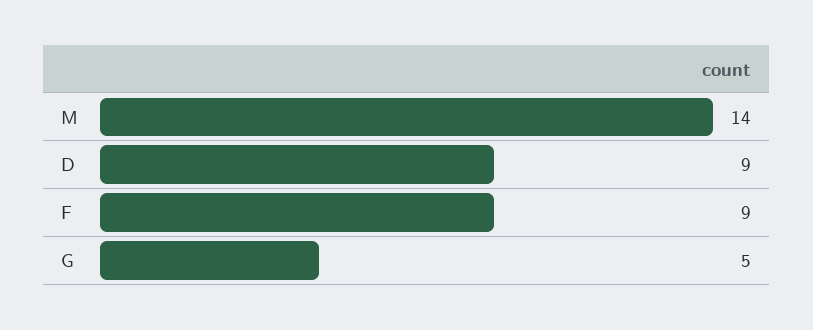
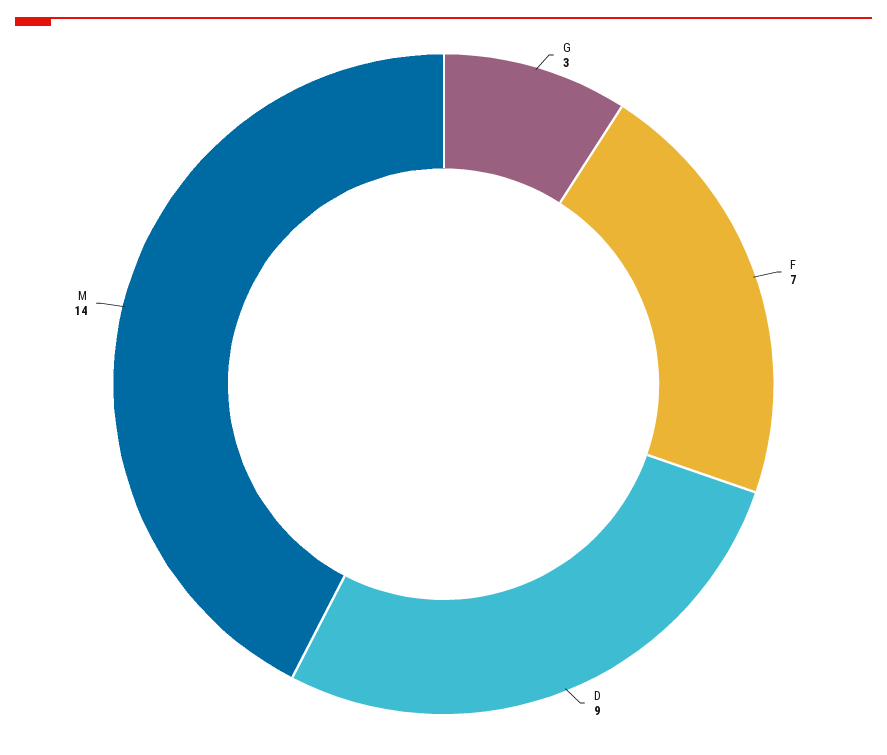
F: 9 -> 7
G: 5 -> 3

